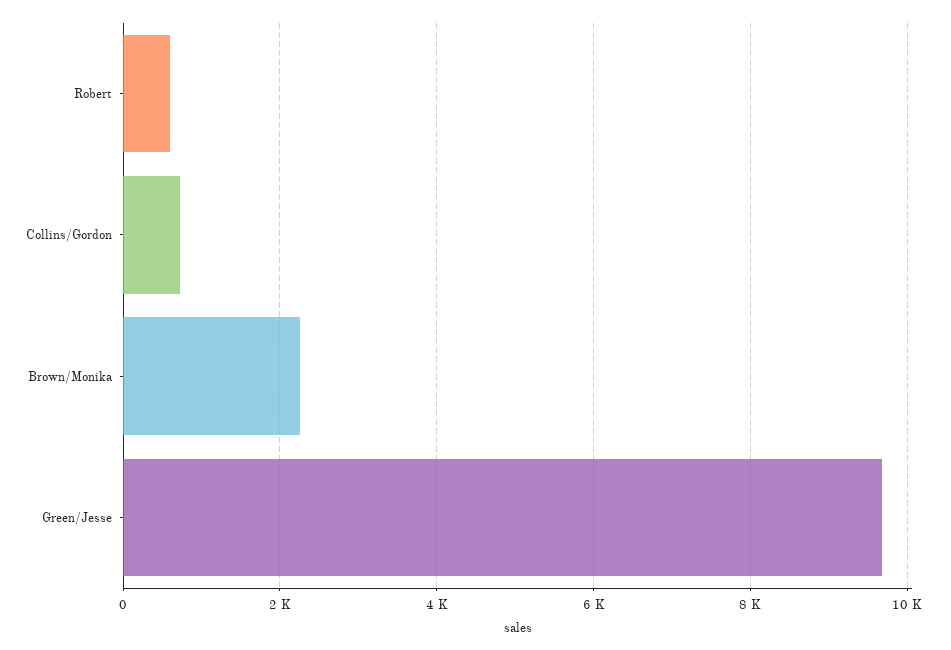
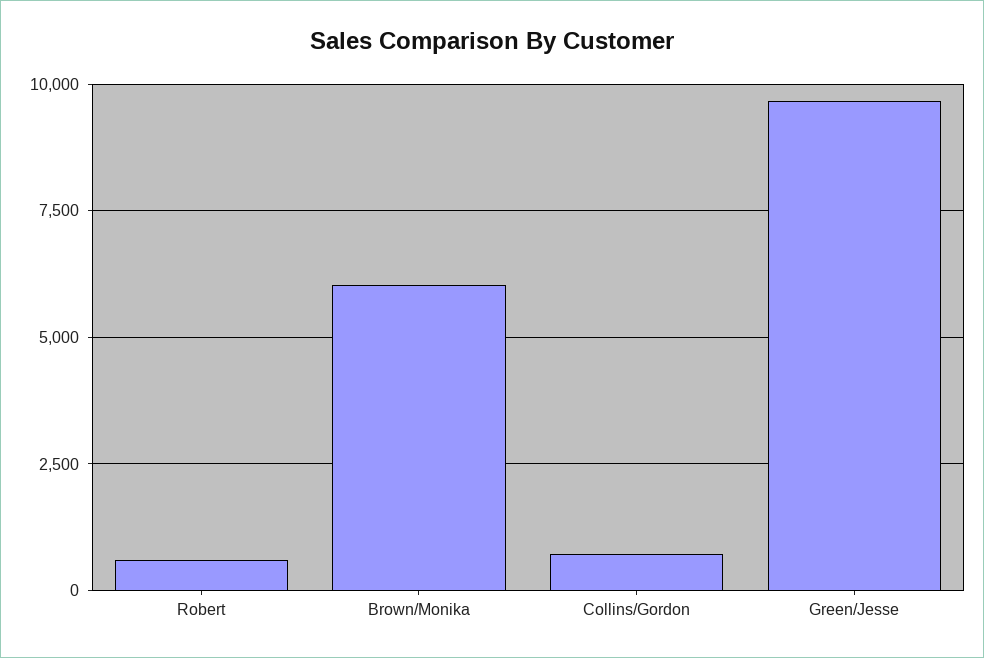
Brown/Monika: 2200 -> 6000

